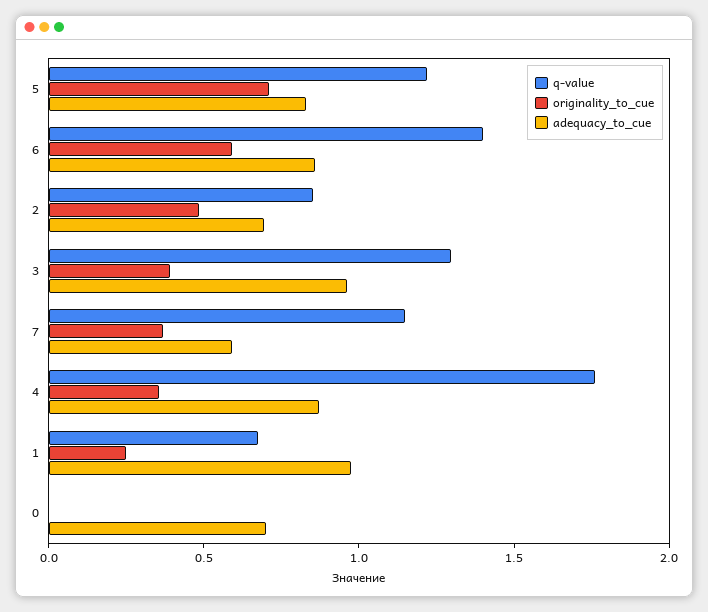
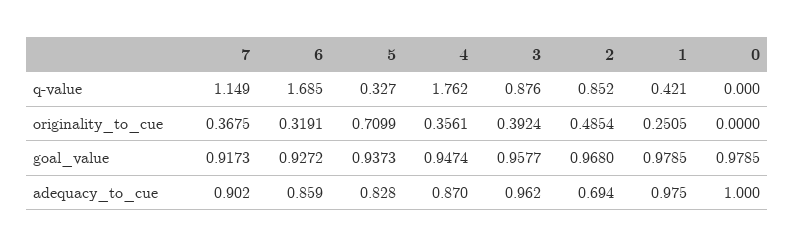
q-value, 5: 1.2 -> 0.327
q-value, 6: 1.4 -> 1.685
originality_to_cue, 6: 0.6 -> 0.3191
q-value, 3: 1.3 -> 0.876
adequacy_to_cue, 7: 0.6 -> 0.902
q-value, 1: 0.7 -> 0.421
adequacy_to_cue, 0: 0.7 -> 1
goal_value, 7: none -> 0.9173
goal_value, 6: none -> 0.9272
goal_value, 5: none -> 0.9373
goal_value, 4: none -> 0.9474
goal_value, 3: none -> 0.9577
goal_value, 2: none -> 0.968
goal_value, 1: none -> 0.9785
goal_value, 0: none -> 0.9785

